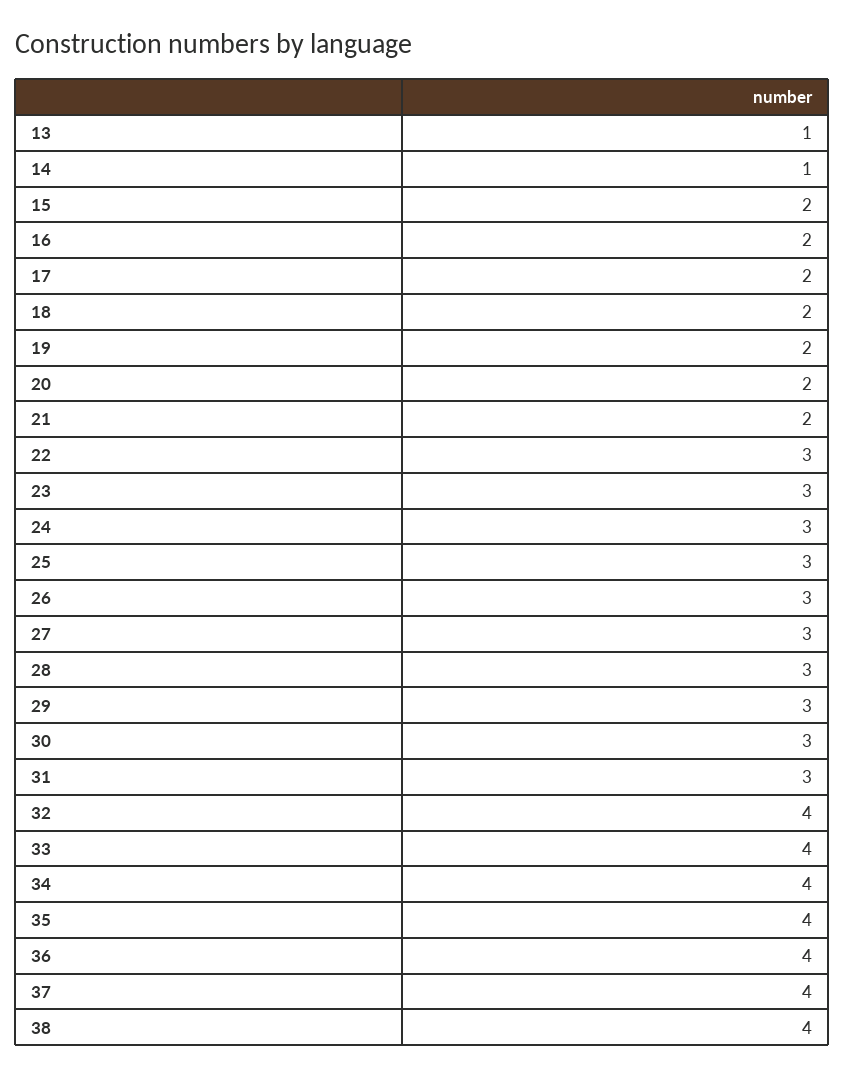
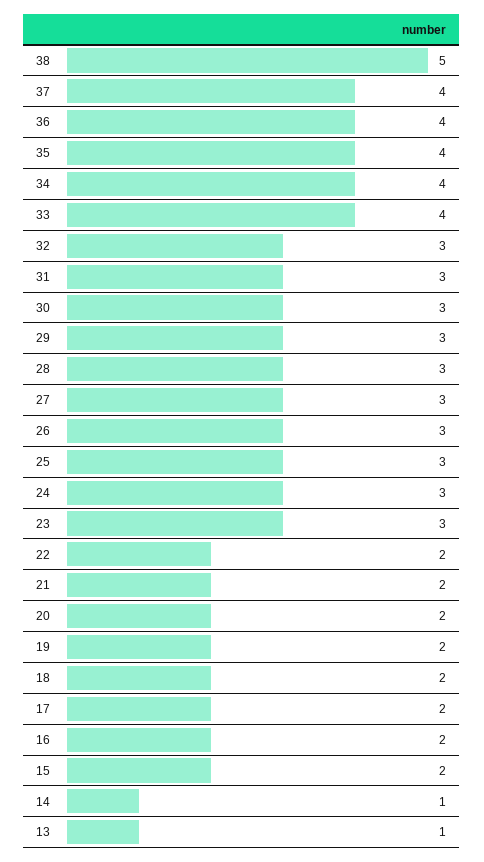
22: 3 -> 2
32: 4 -> 3
38: 4 -> 5

